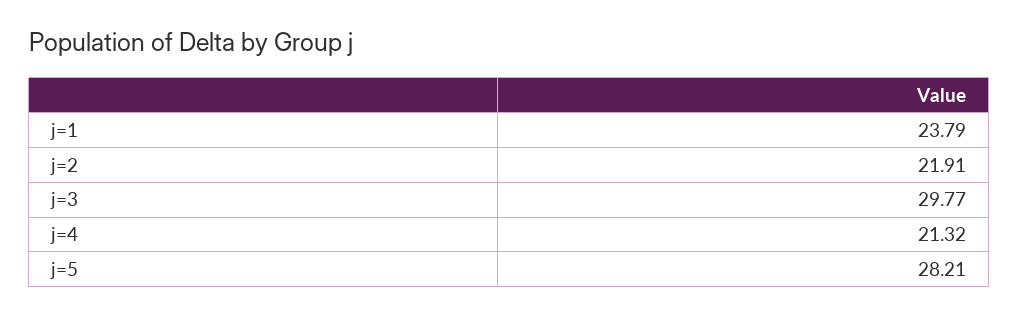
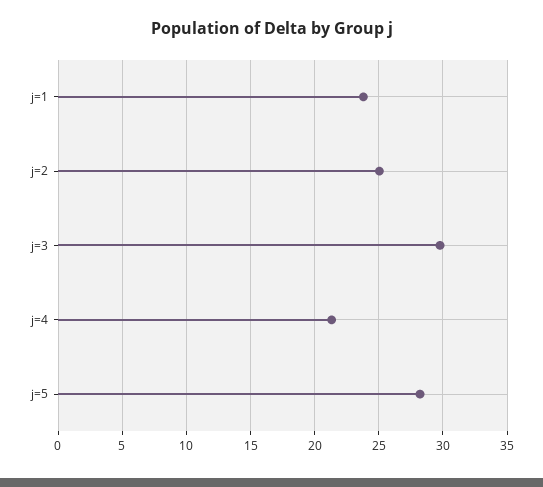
j=2: 21.91 -> 25

